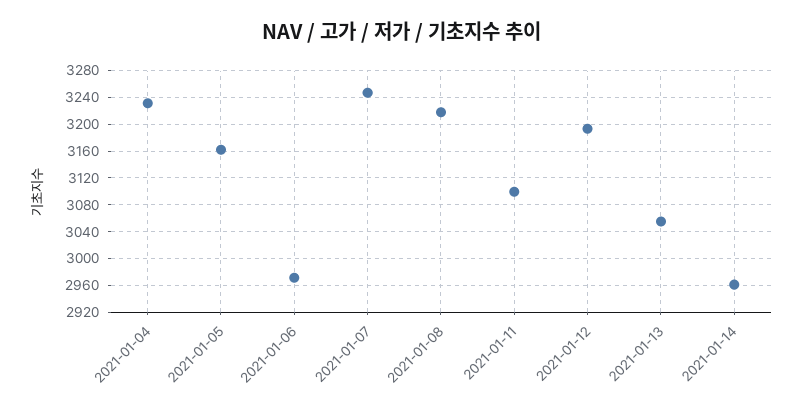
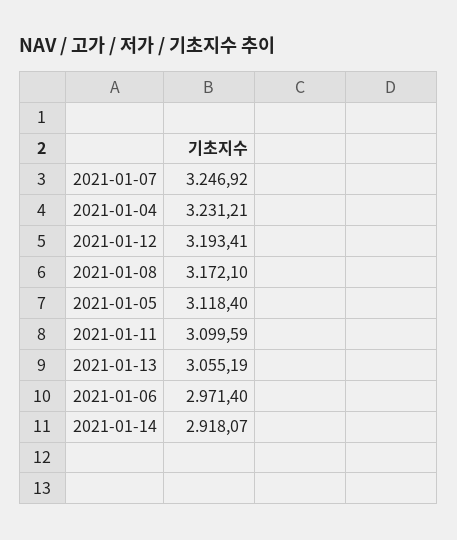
2021-01-05: 3160 -> 3118.4
2021-01-08: 3220 -> 3172.1
2021-01-14: 2960 -> 2918.07

